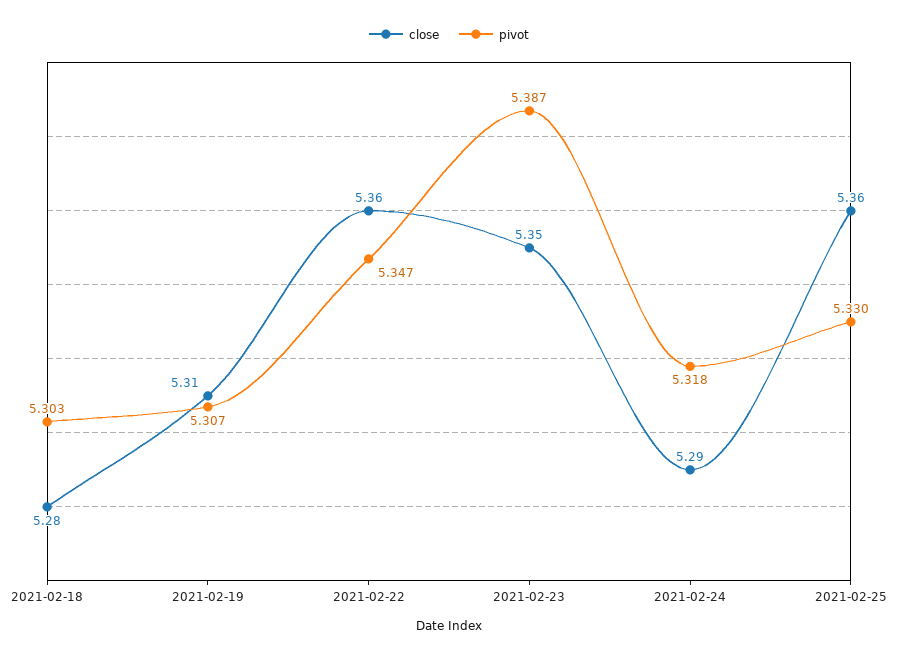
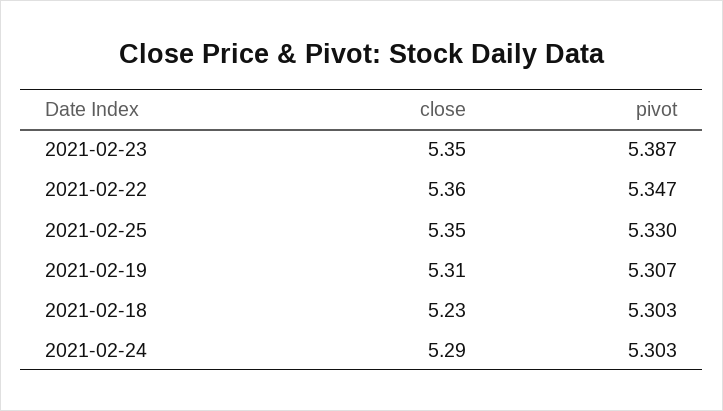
close, 2021-02-18: 5.28 -> 5.23
pivot, 2021-02-24: 5.318 -> 5.303
close, 2021-02-25: 5.36 -> 5.35

